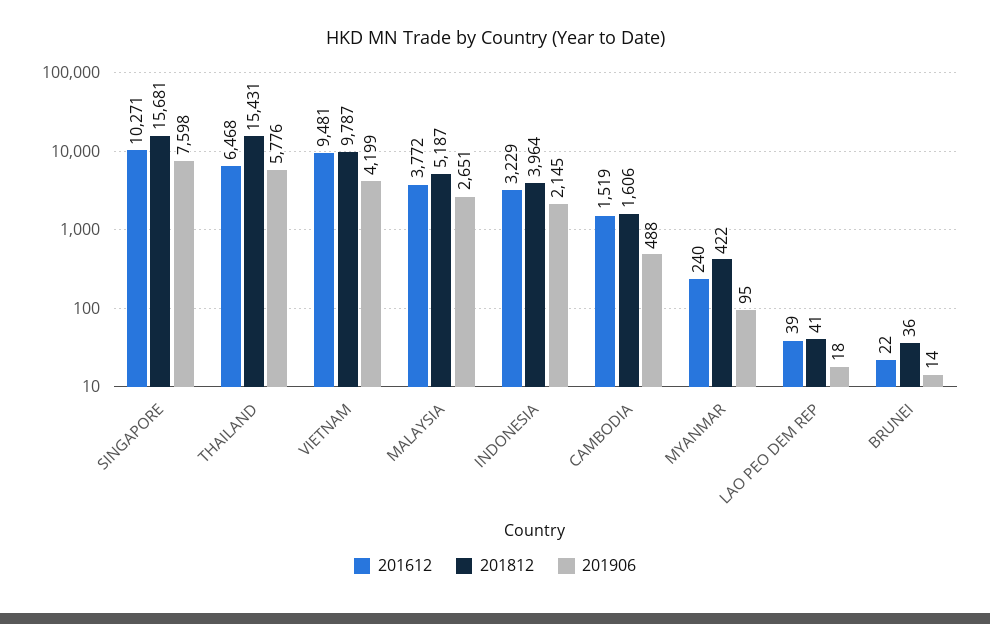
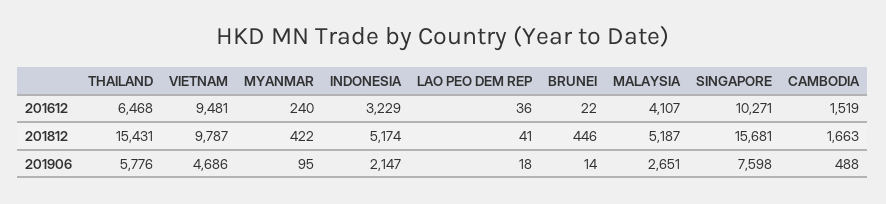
201906, VIETNAM: 4199 -> 4686
201612, MALAYSIA: 3772 -> 4107
201812, INDONESIA: 3964 -> 5174
201906, INDONESIA: 2145 -> 2147
201812, CAMBODIA: 1606 -> 1663
201612, LAO PEO DEM REP: 39 -> 36
201812, BRUNEI: 36 -> 446

